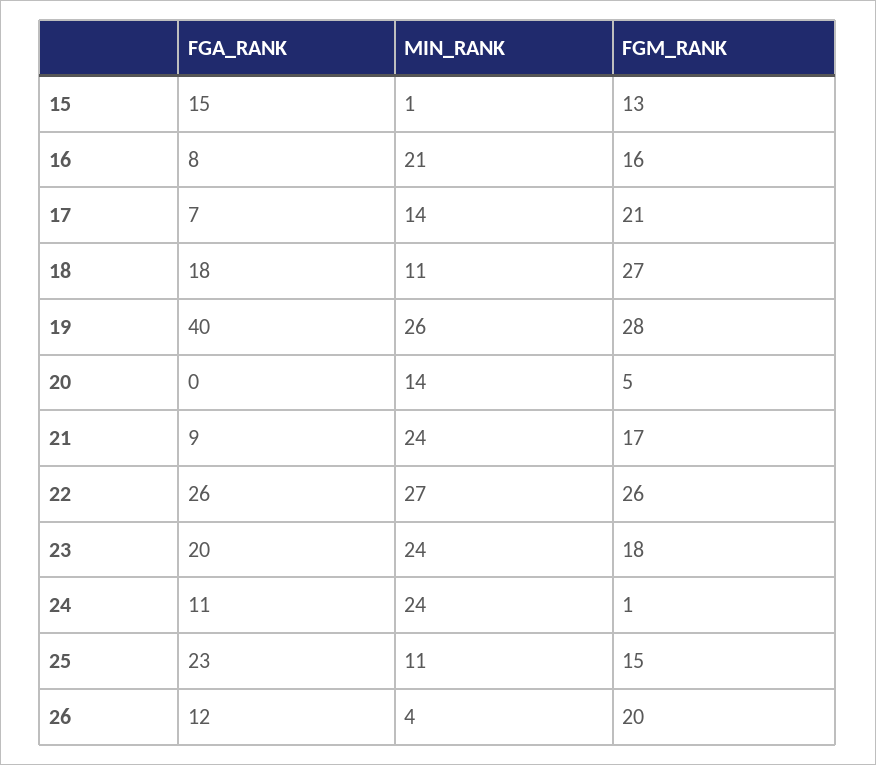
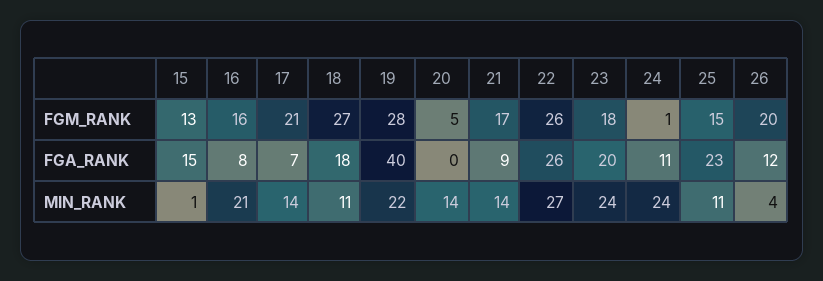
MIN_RANK, 19: 26 -> 22
MIN_RANK, 21: 24 -> 14

